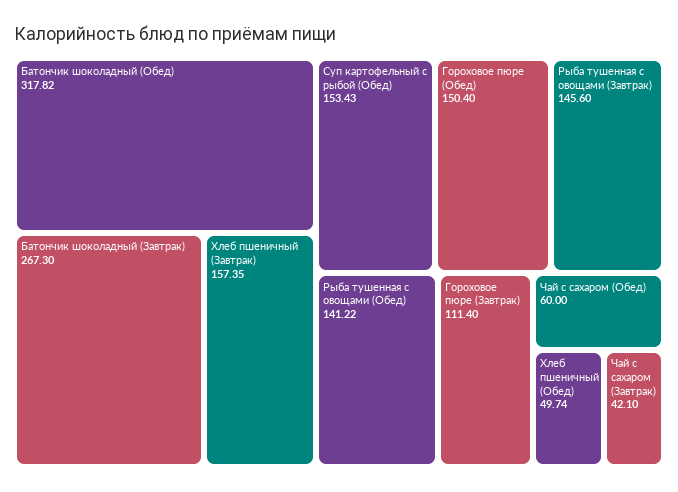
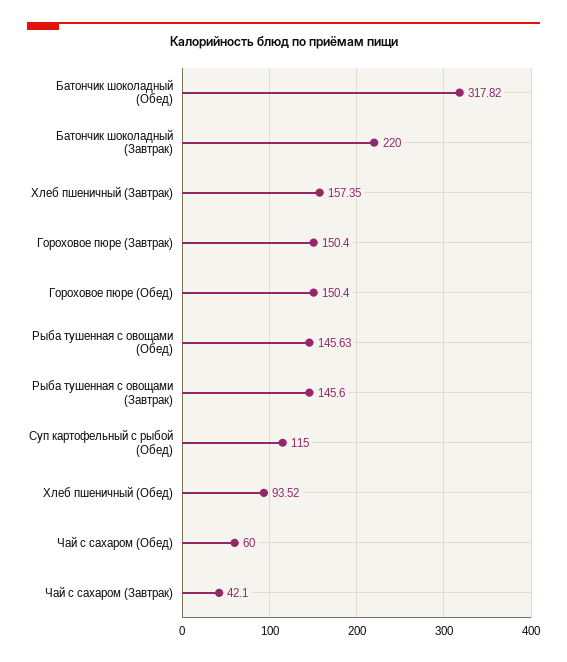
Батончик шоколадный (Завтрак): 267.3 -> 220
Суп картофельный с рыбой (Обед): 153.43 -> 115
Рыба тушенная с овощами (Обед): 141.22 -> 145.63
Гороховое пюре (Завтрак): 111.4 -> 150.4
Хлеб пшеничный (Обед): 49.74 -> 93.52

